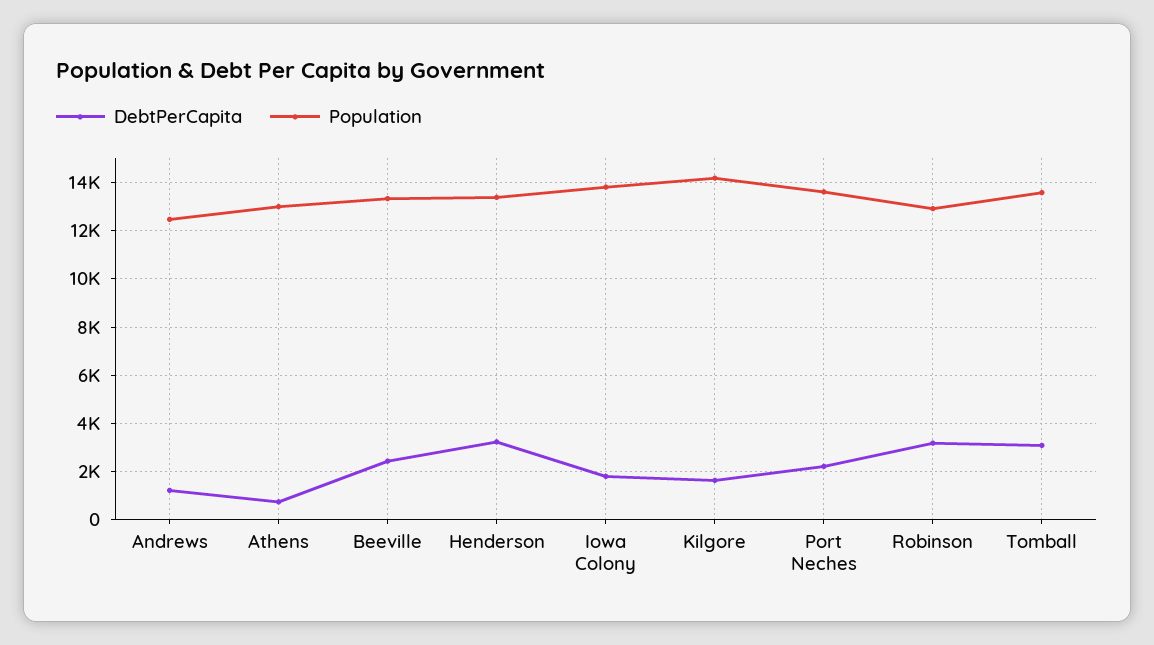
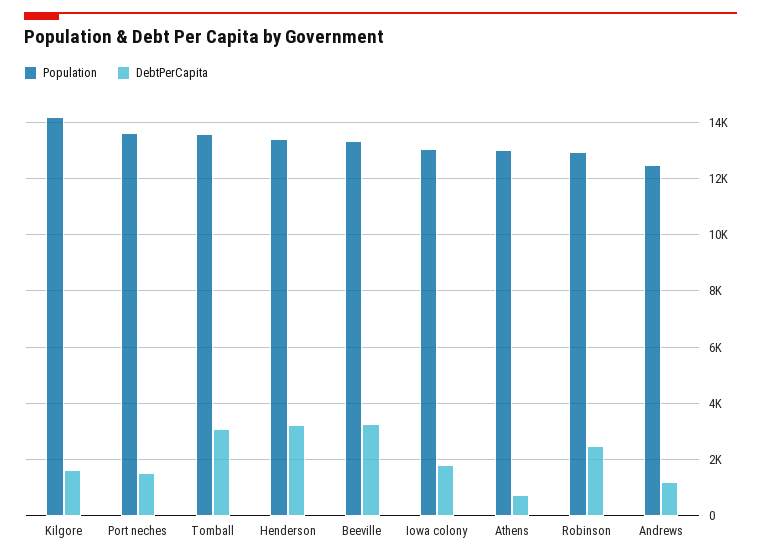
DebtPerCapita, Beeville: 2500 -> 3250
Population, Iowa Colony: 13750 -> 13000
DebtPerCapita, Port Neches: 2250 -> 1500
DebtPerCapita, Robinson: 3250 -> 2500

